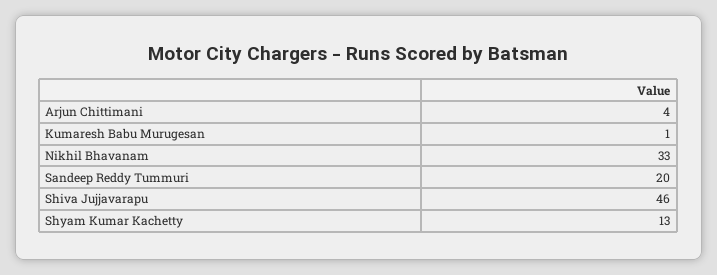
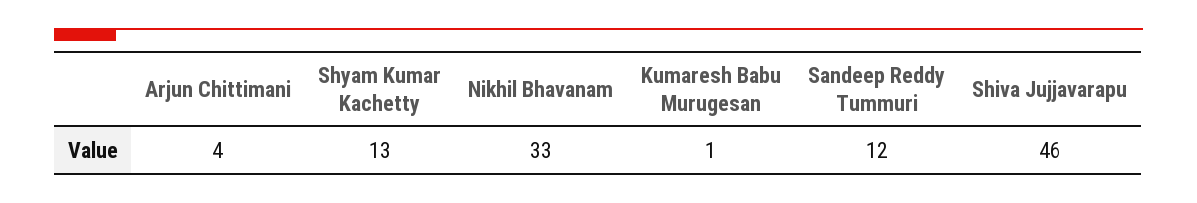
Sandeep Reddy Tummuri: 20 -> 12

